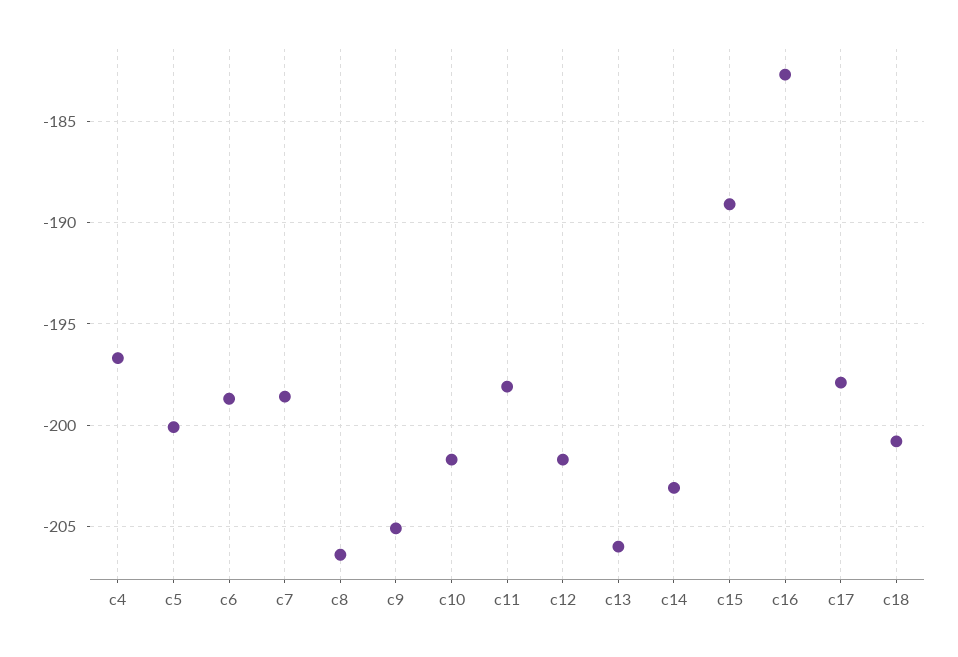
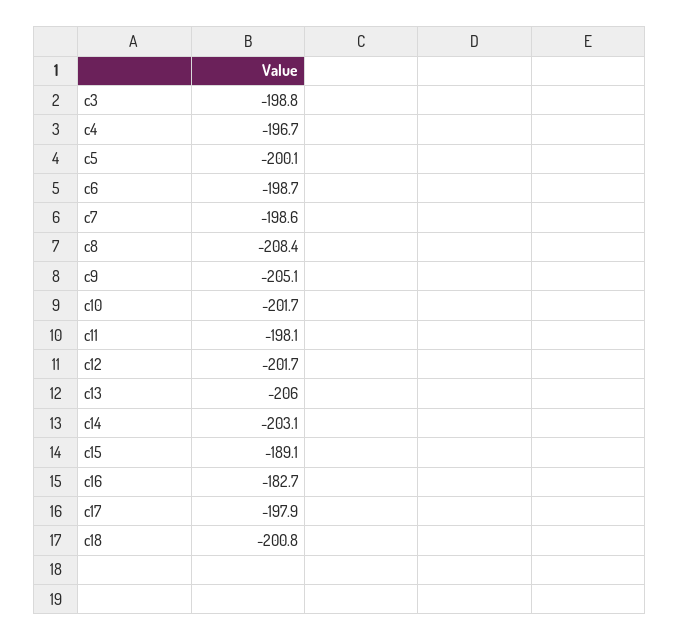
c8: -206.5 -> -208.4
c3: none -> -198.8

